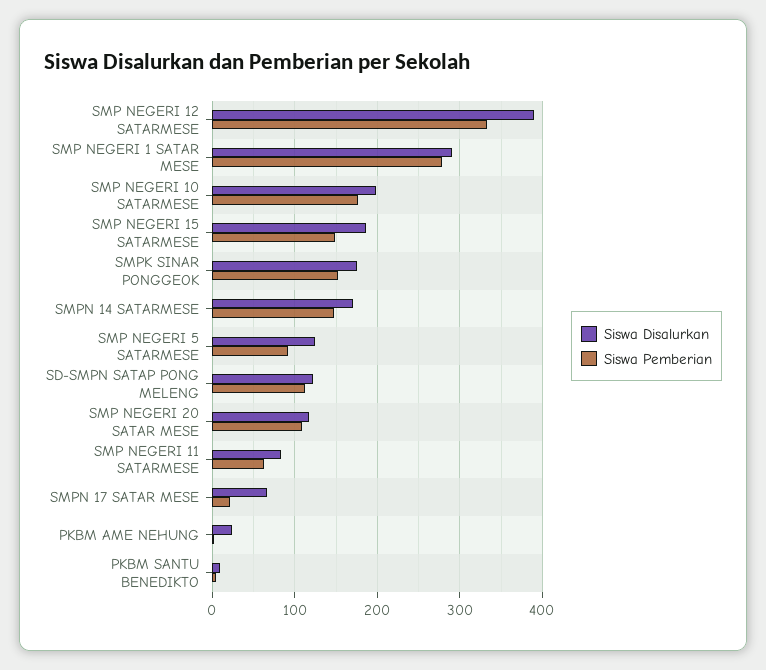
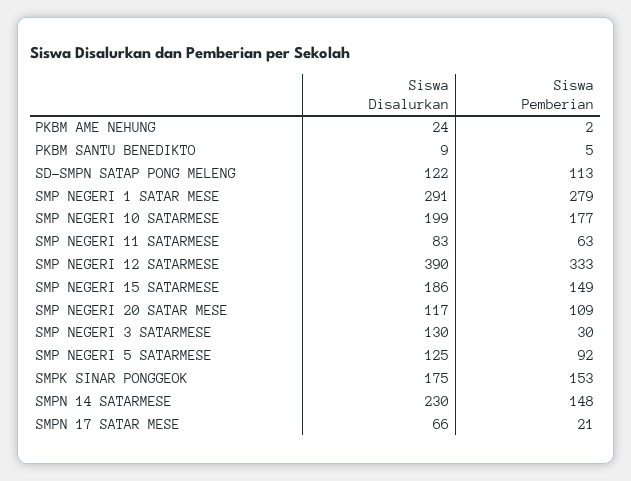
Siswa Disalurkan, SMPN 14 SATARMESE: 170 -> 230
Siswa Disalurkan, SMP NEGERI 3 SATARMESE: none -> 130
Siswa Pemberian, SMP NEGERI 3 SATARMESE: none -> 30

